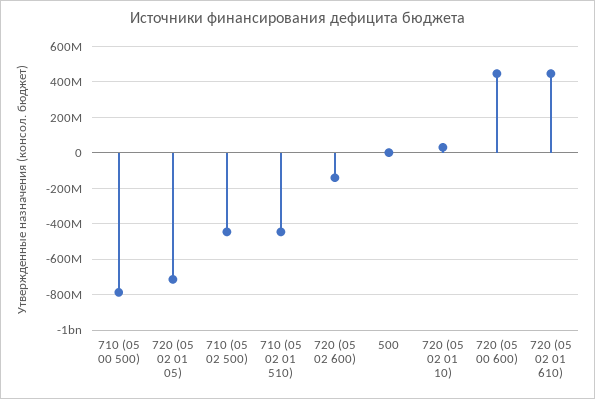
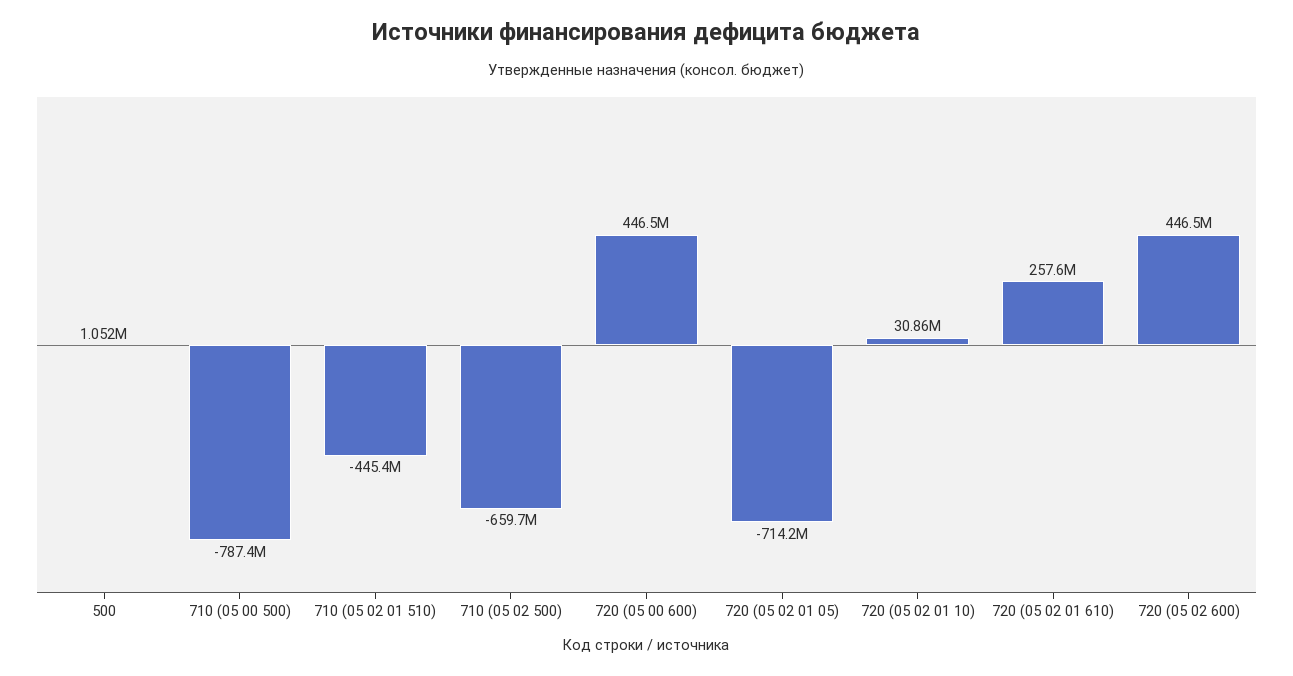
710 (05 02 500): -450000000 -> -659700000
720 (05 02 600): -150000000 -> 446500000
720 (05 02 01 610): 450000000 -> 257600000

